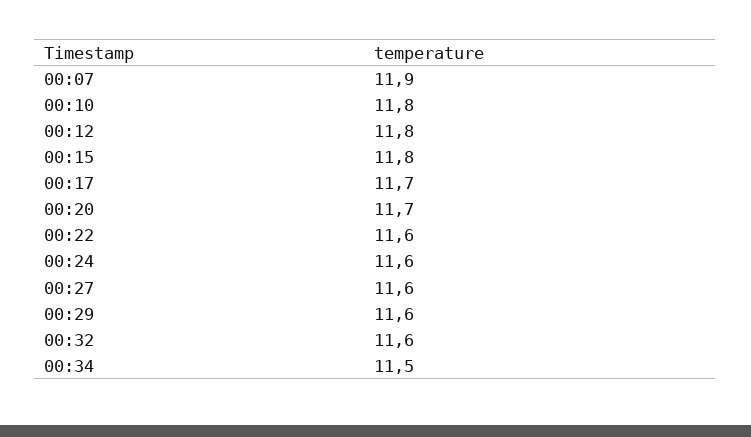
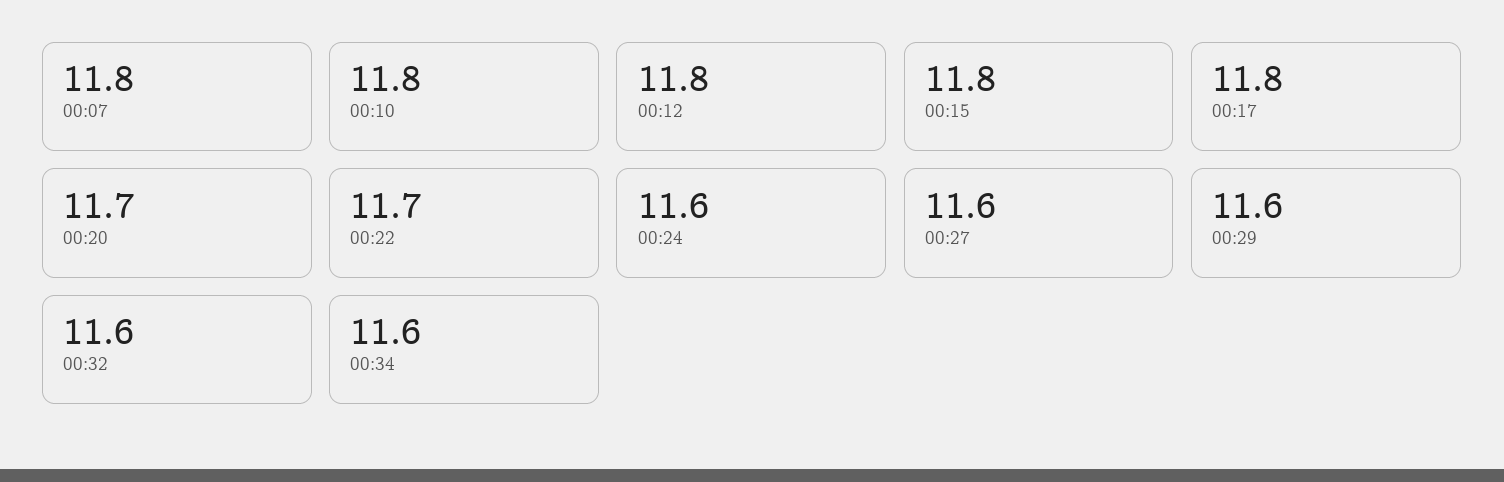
00:07: 11.9 -> 11.8
00:17: 11.7 -> 11.8
00:22: 11.6 -> 11.7
00:34: 11.5 -> 11.6

